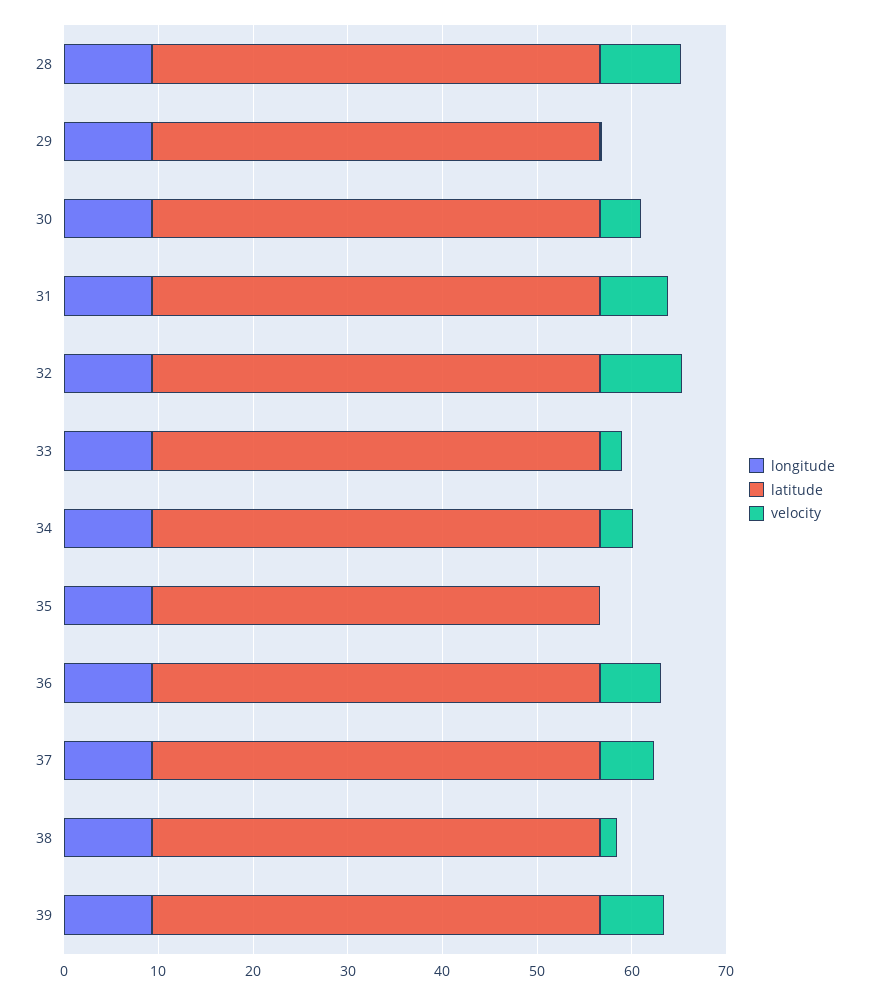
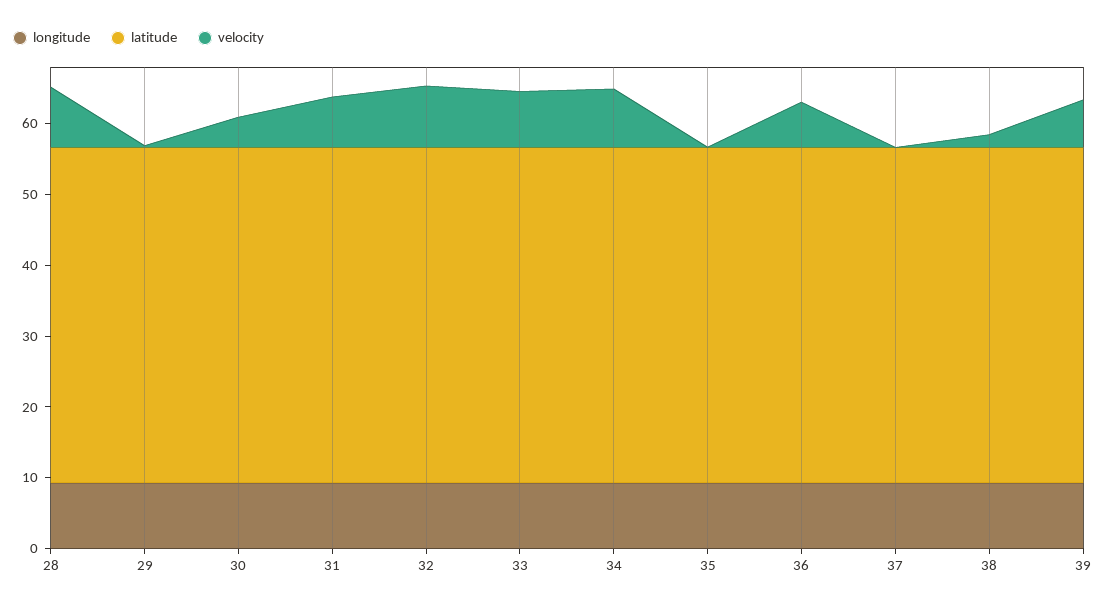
velocity, 33: 2 -> 8
velocity, 34: 4 -> 8
velocity, 37: 6 -> 0

